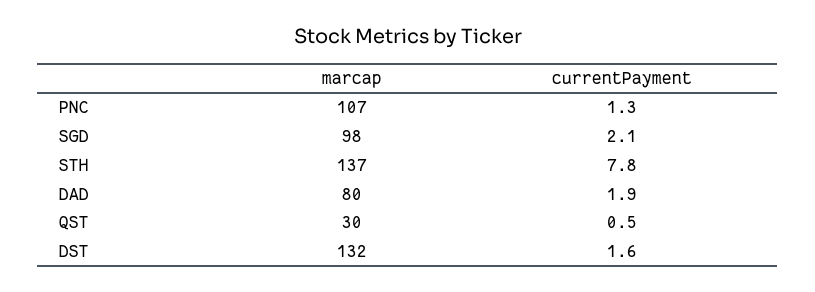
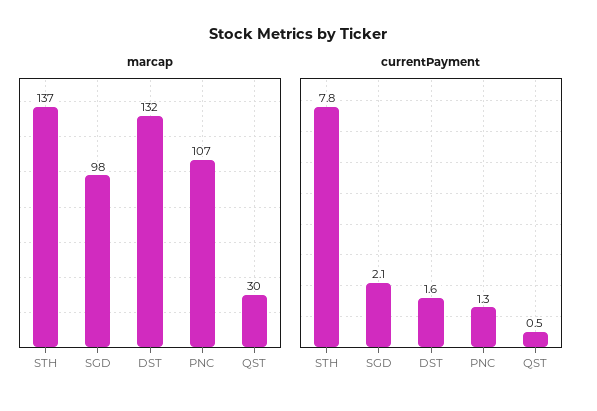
marcap, DAD: 80 -> none
currentPayment, DAD: 1.9 -> none

